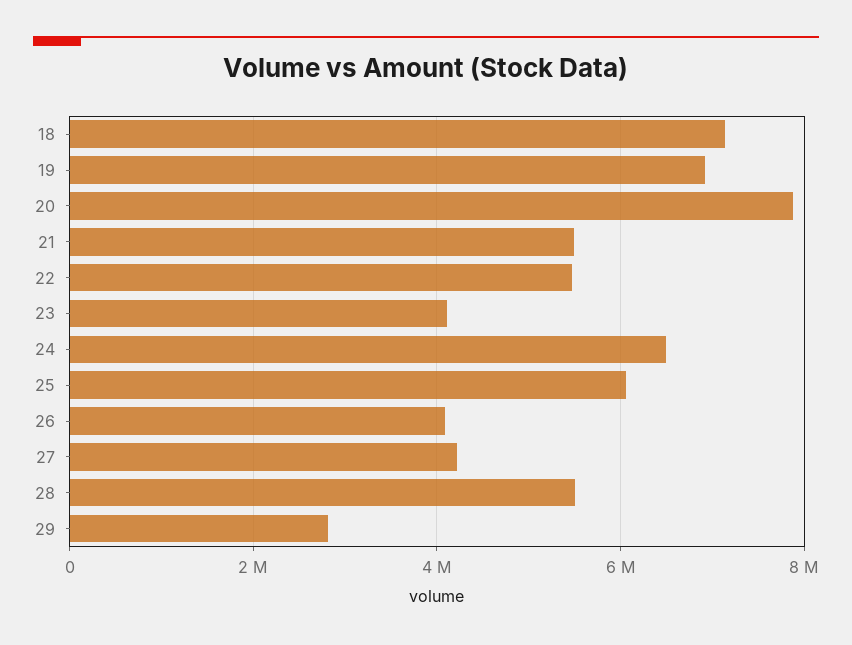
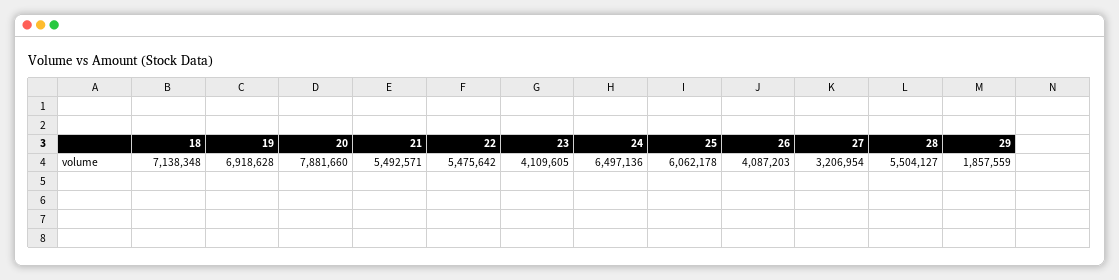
27: 4200000 -> 3206954
29: 2800000 -> 1857559

